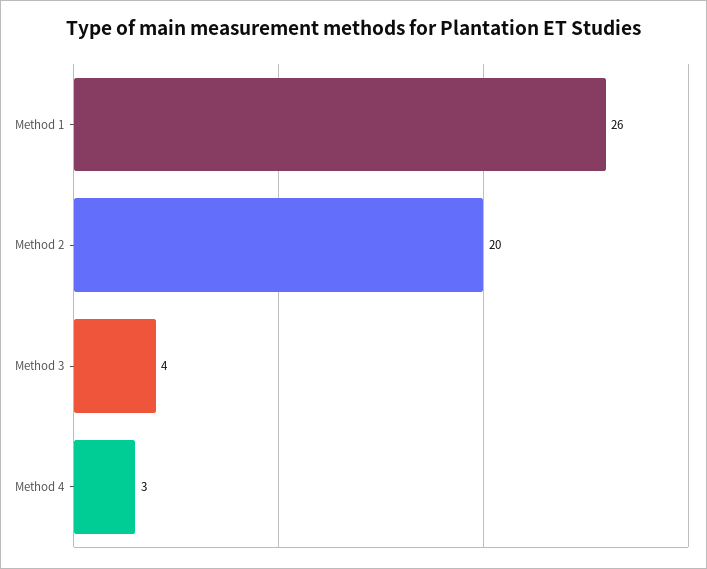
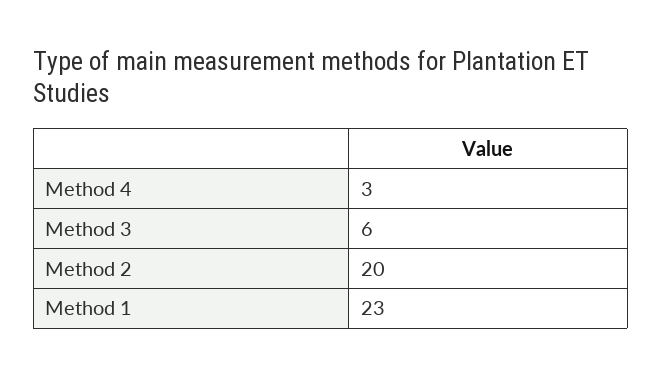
Method 1: 26 -> 23
Method 3: 4 -> 6

